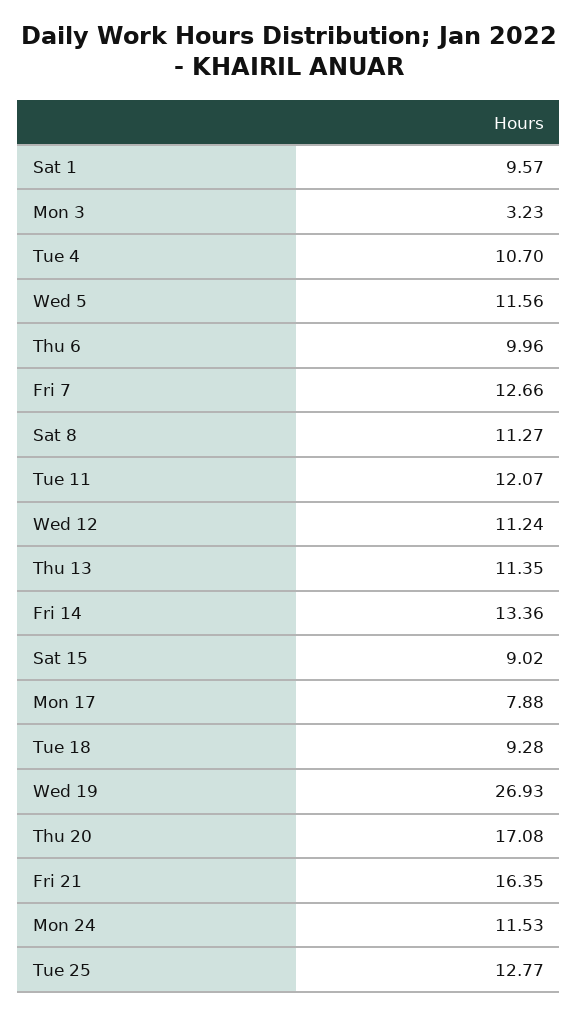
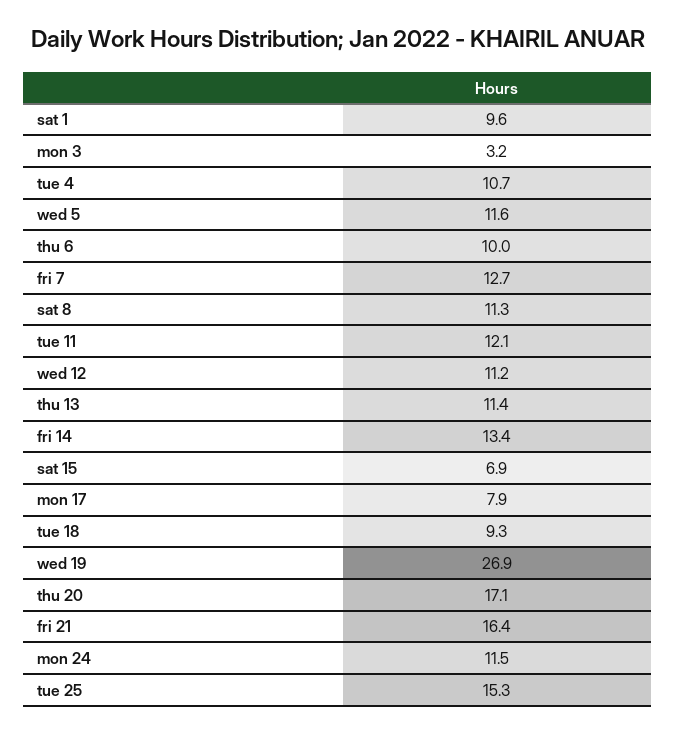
Sat 15: 9.02 -> 6.9
Tue 25: 12.77 -> 15.3

